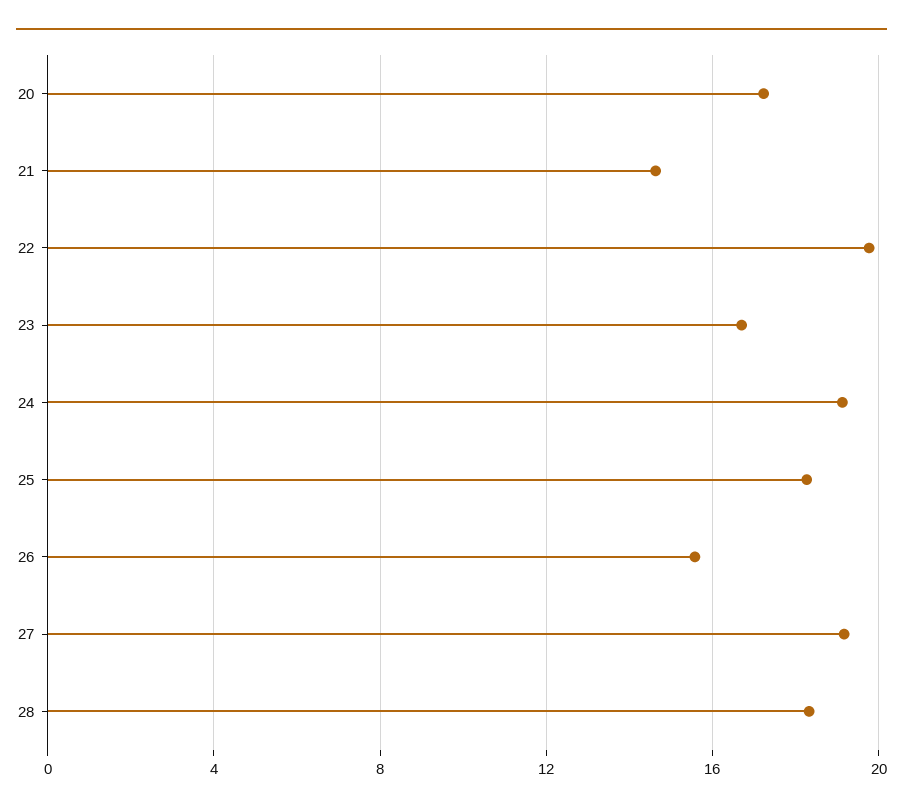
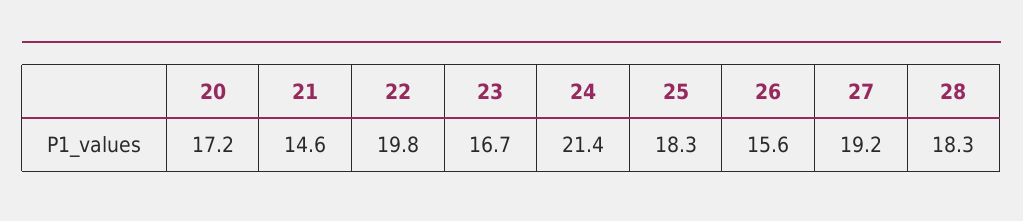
24: 19 -> 21.4

